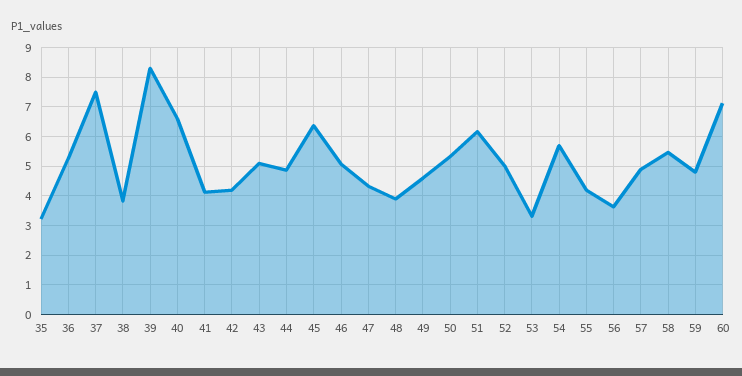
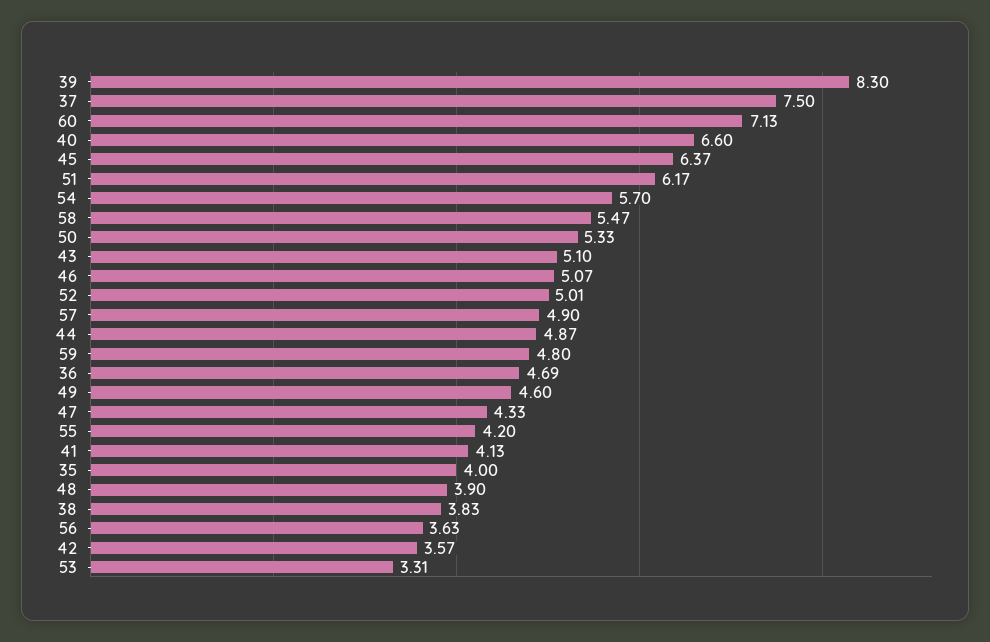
35: 3.25 -> 4
36: 5.25 -> 4.69
42: 4.25 -> 3.57

